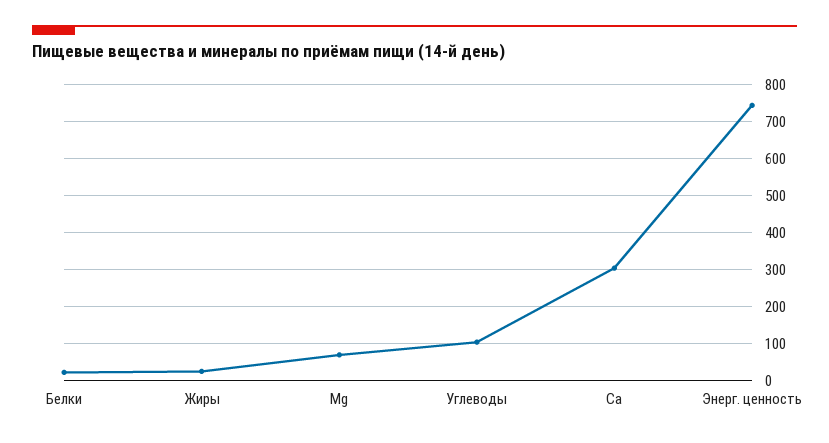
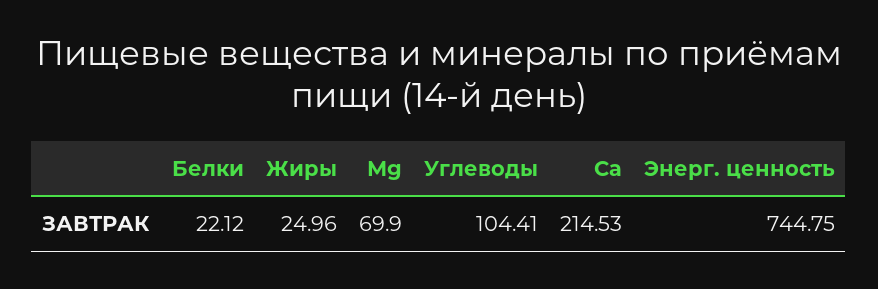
Са: 300 -> 214.53

